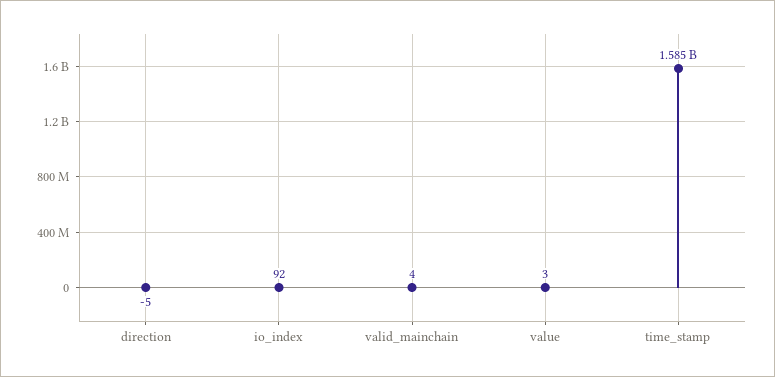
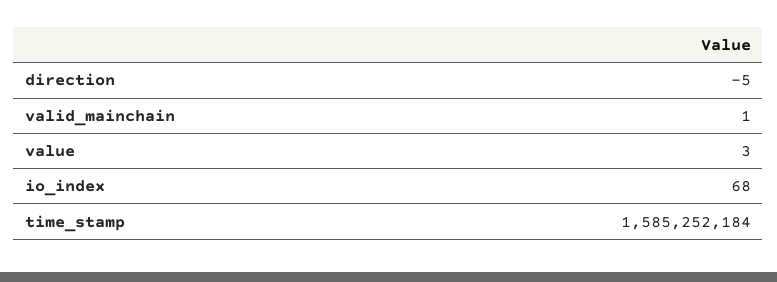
io_index: 92 -> 68
valid_mainchain: 4 -> 1

